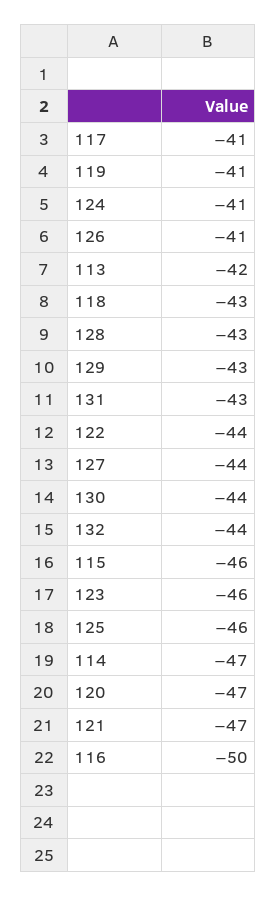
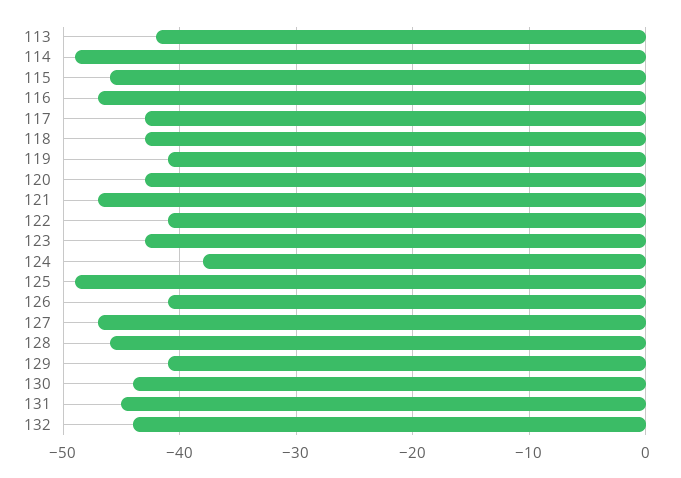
117: -41 -> -43
124: -41 -> -38
128: -43 -> -46
129: -43 -> -41
131: -43 -> -45
122: -44 -> -41
127: -44 -> -47
123: -46 -> -43
125: -46 -> -49
114: -47 -> -49
120: -47 -> -43
116: -50 -> -47

